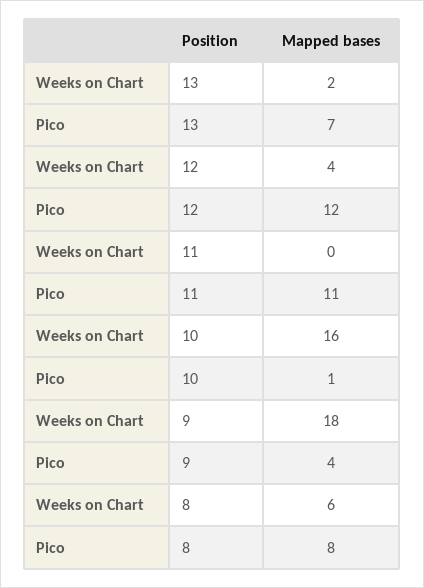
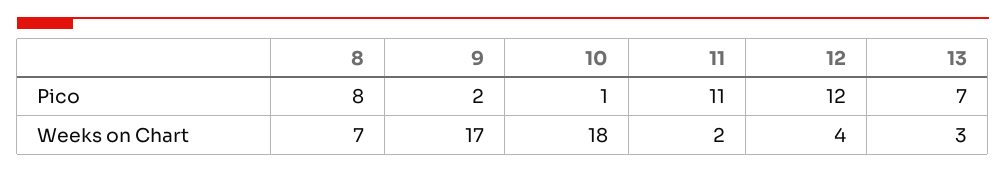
Weeks on Chart, 13: 2 -> 3
Weeks on Chart, 11: 0 -> 2
Weeks on Chart, 10: 16 -> 18
Weeks on Chart, 9: 18 -> 17
Pico, 9: 4 -> 2
Weeks on Chart, 8: 6 -> 7

